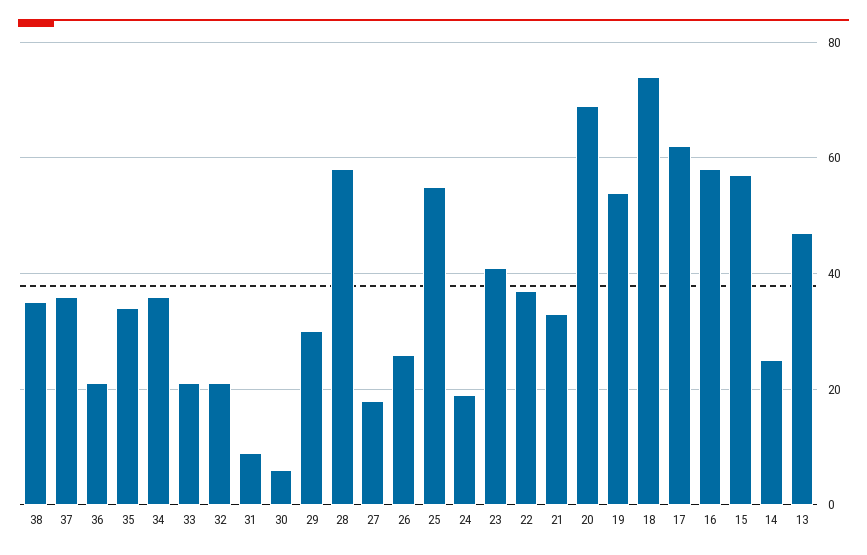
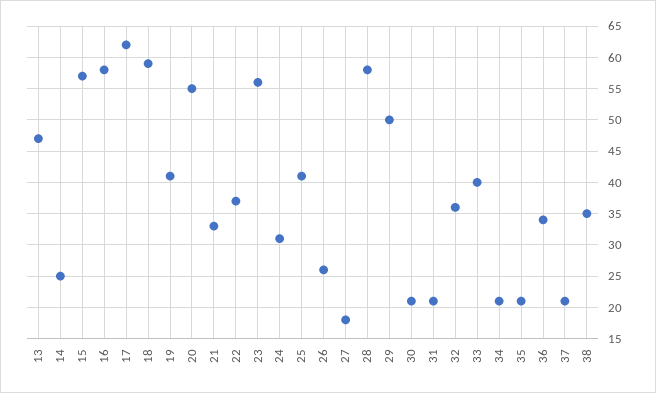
37: 35 -> 21
36: 20 -> 34
35: 35 -> 21
34: 35 -> 21
33: 20 -> 40
32: 20 -> 36
31: 10 -> 21
30: 5 -> 21
29: 30 -> 50
25: 55 -> 41
24: 20 -> 31
23: 40 -> 56
20: 70 -> 55
19: 55 -> 41
18: 75 -> 59

